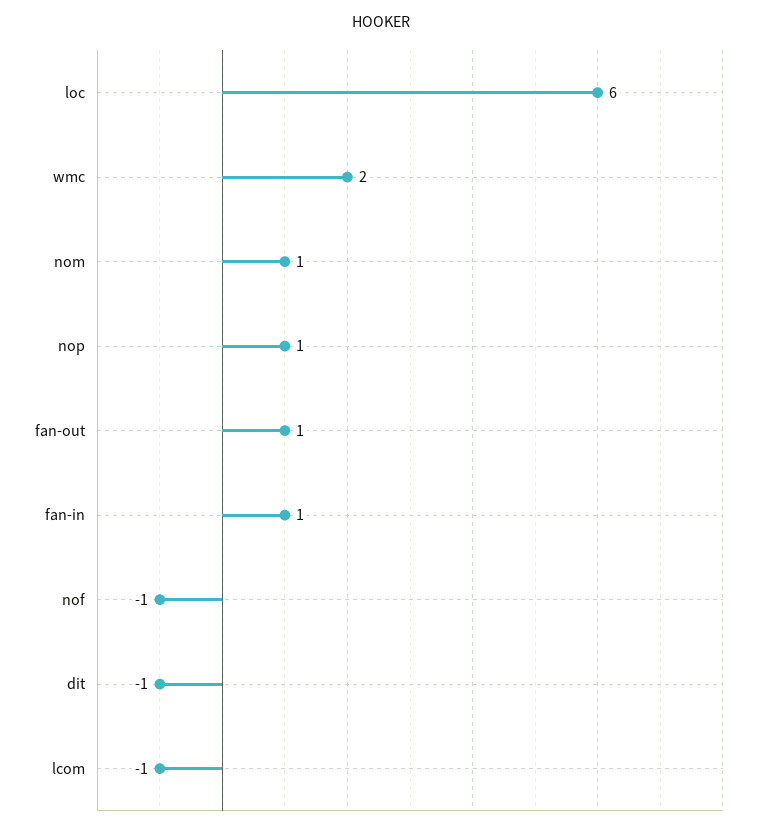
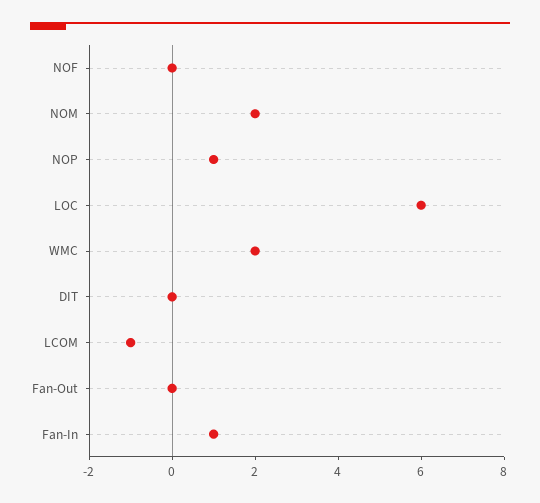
nom: 1 -> 2
fan-out: 1 -> 0
nof: -1 -> 0
dit: -1 -> 0

